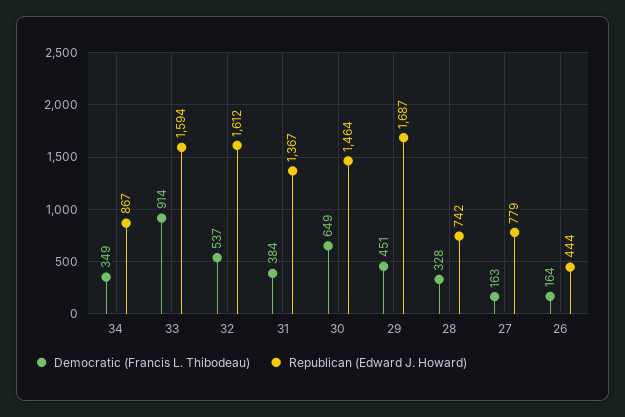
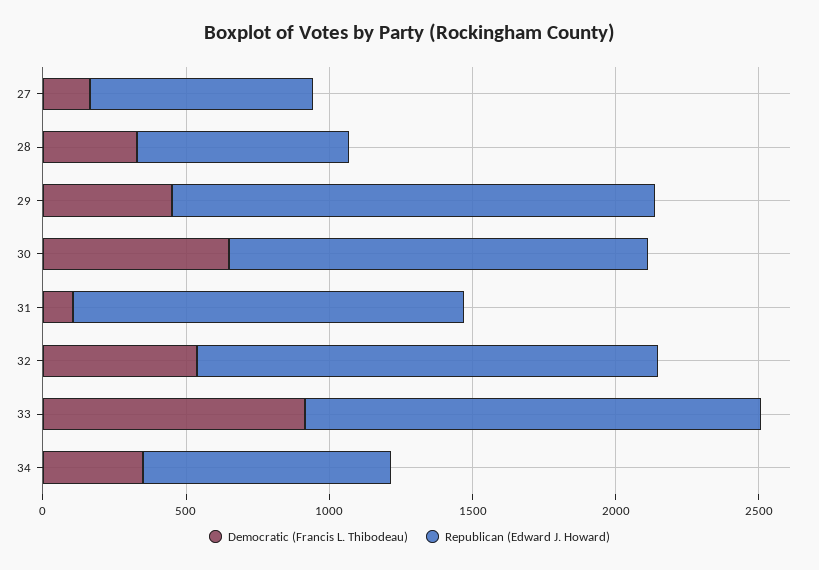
Democratic (Francis L. Thibodeau), 31: 384 -> 100
Democratic (Francis L. Thibodeau), 26: 164 -> none
Republican (Edward J. Howard), 26: 444 -> none

